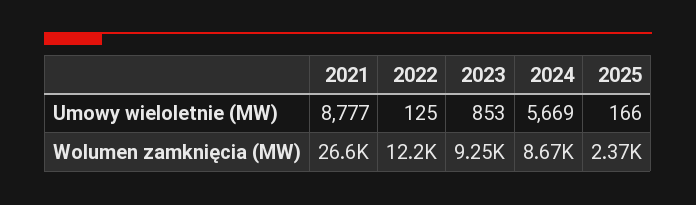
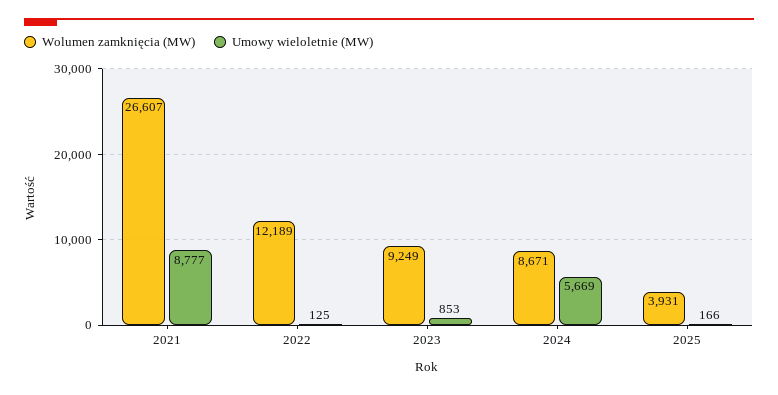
Wolumen zamknięcia (MW), 2025: 2370 -> 3931

